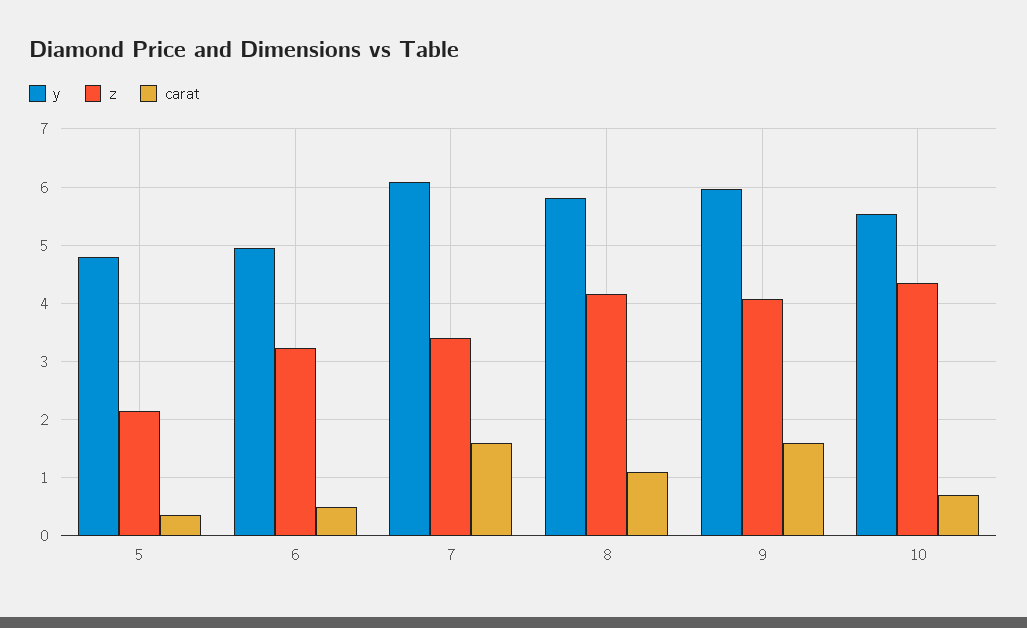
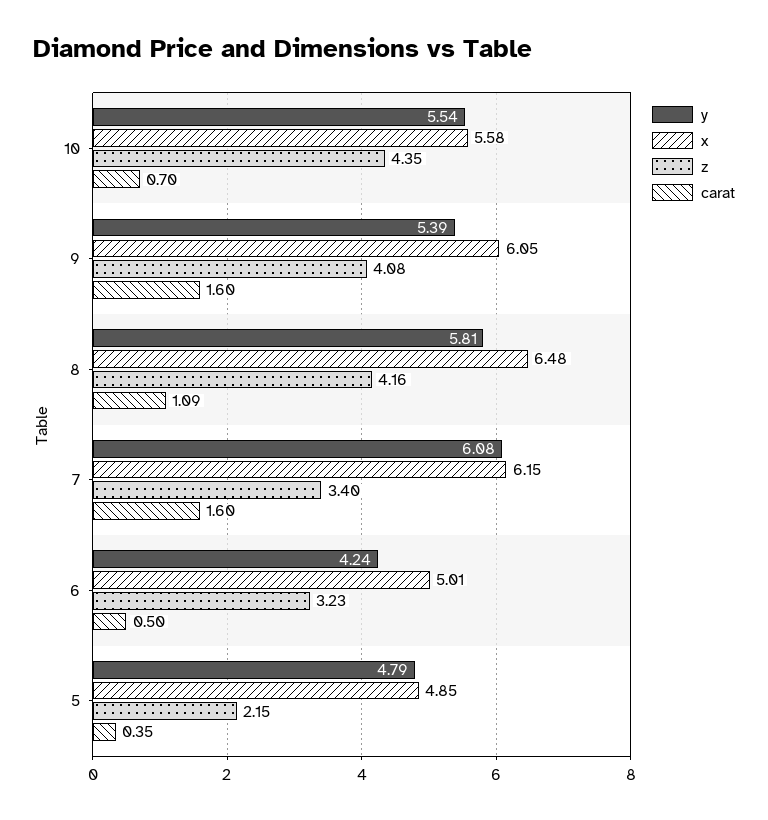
y, 6: 5 -> 4.24
y, 9: 6 -> 5.39
x, 10: none -> 5.58
x, 9: none -> 6.05
x, 8: none -> 6.48
x, 7: none -> 6.15
x, 6: none -> 5.01
x, 5: none -> 4.85

